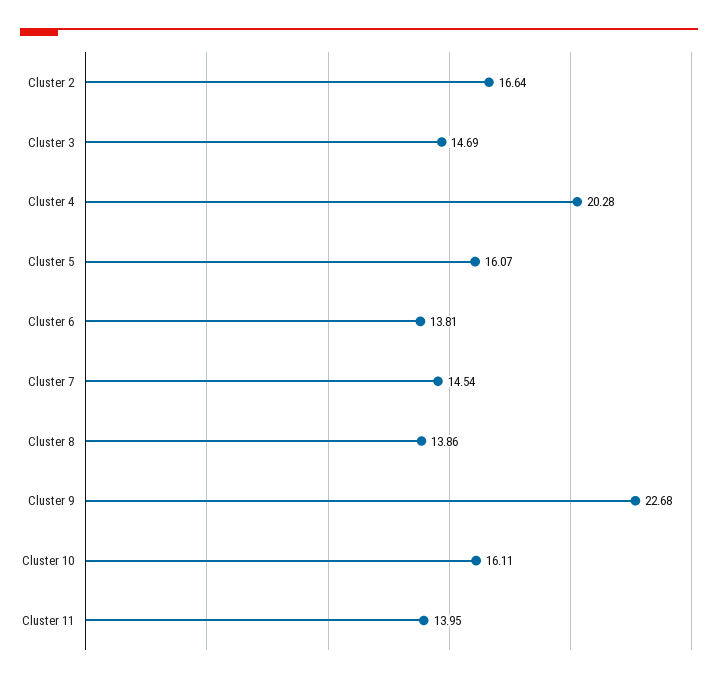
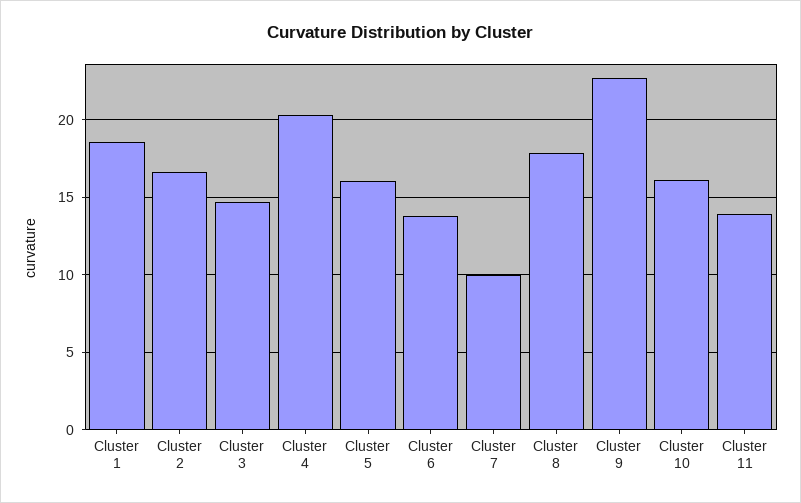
Cluster 7: 14.54 -> 10
Cluster 8: 13.86 -> 18
Cluster 1: none -> 18.5

